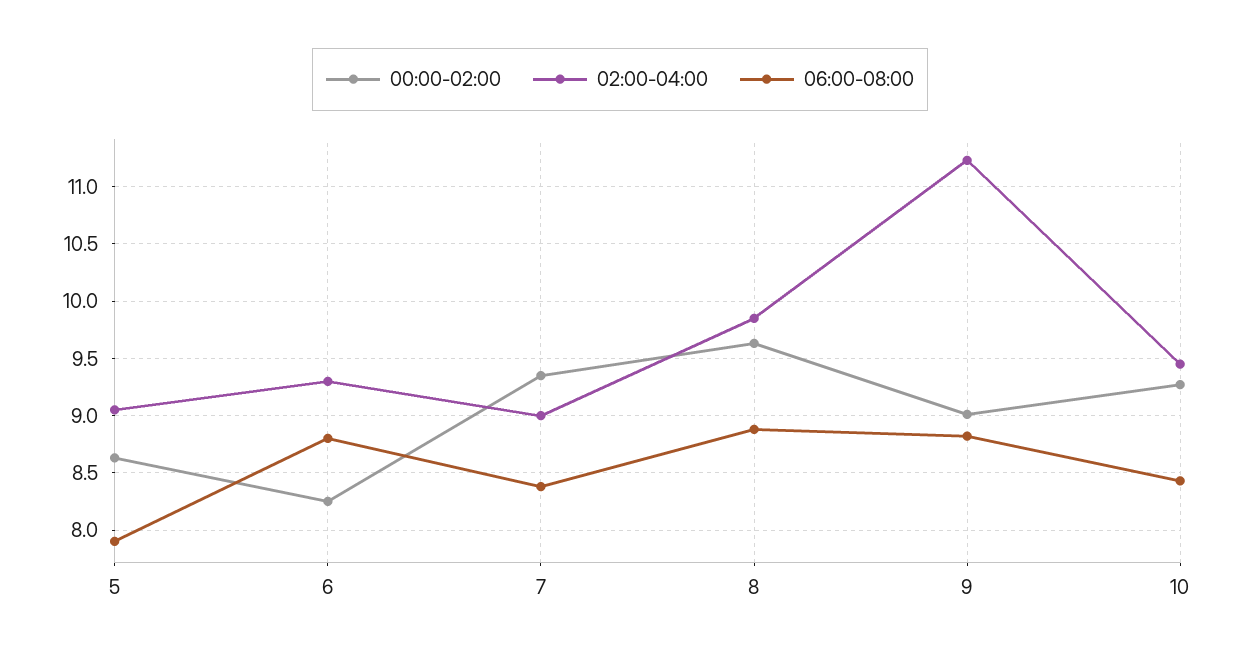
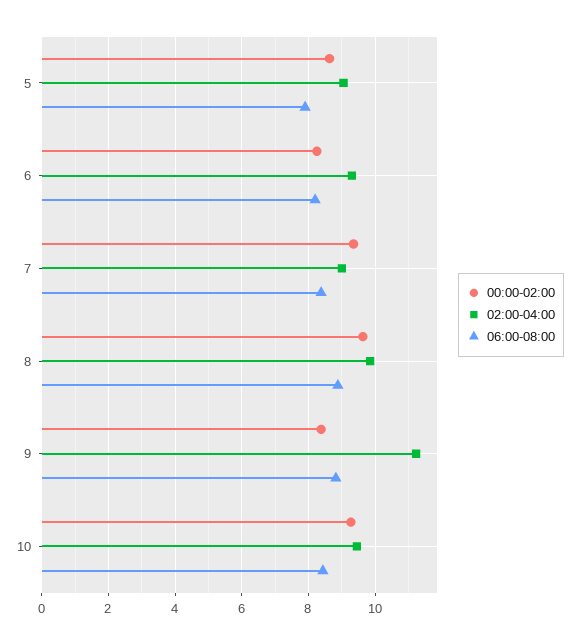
06:00-08:00, 6: 8.8 -> 8.2
00:00-02:00, 9: 9 -> 8.4

